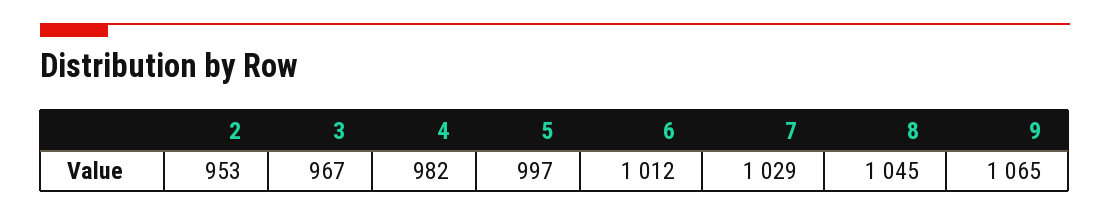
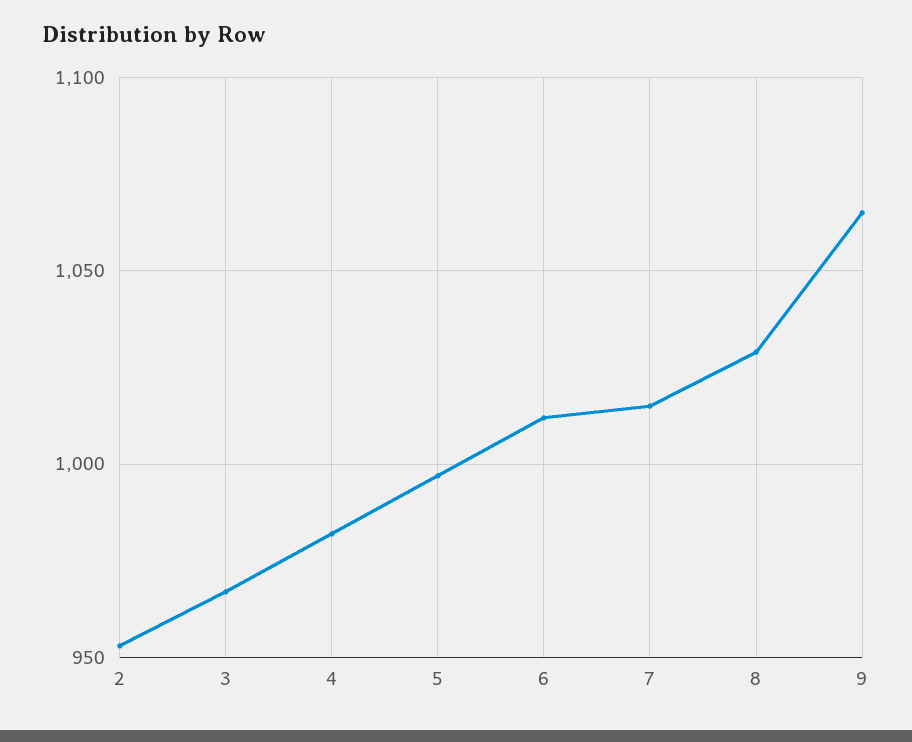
7: 1029 -> 1015
8: 1045 -> 1030

